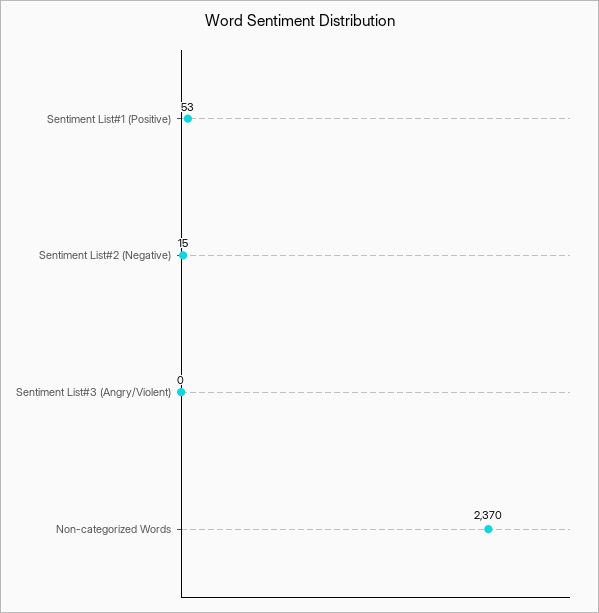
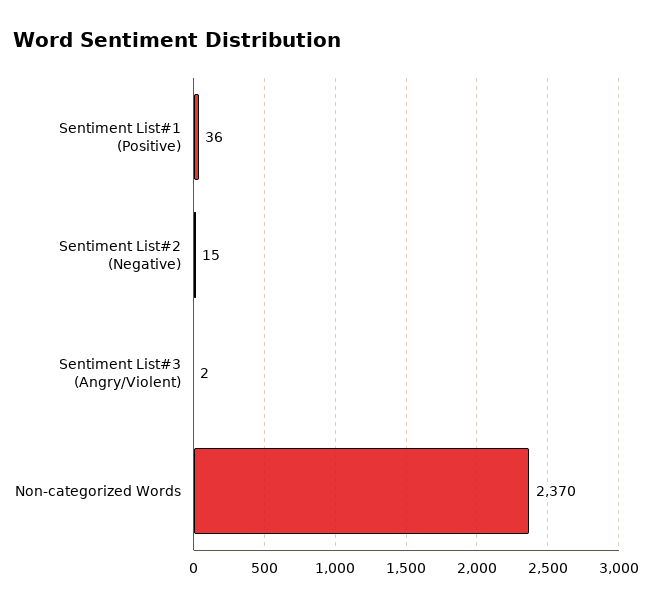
Sentiment List#1 (Positive): 53 -> 36
Sentiment List#3 (Angry/Violent): 0 -> 2

